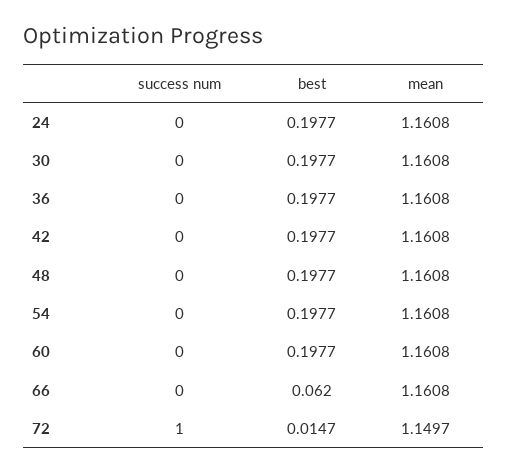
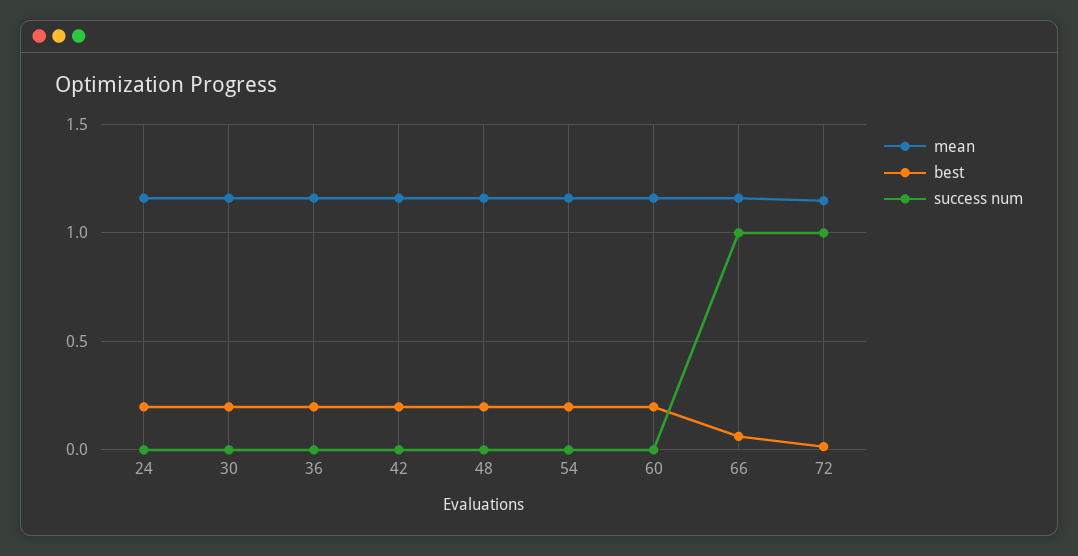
success num, 66: 0 -> 1

